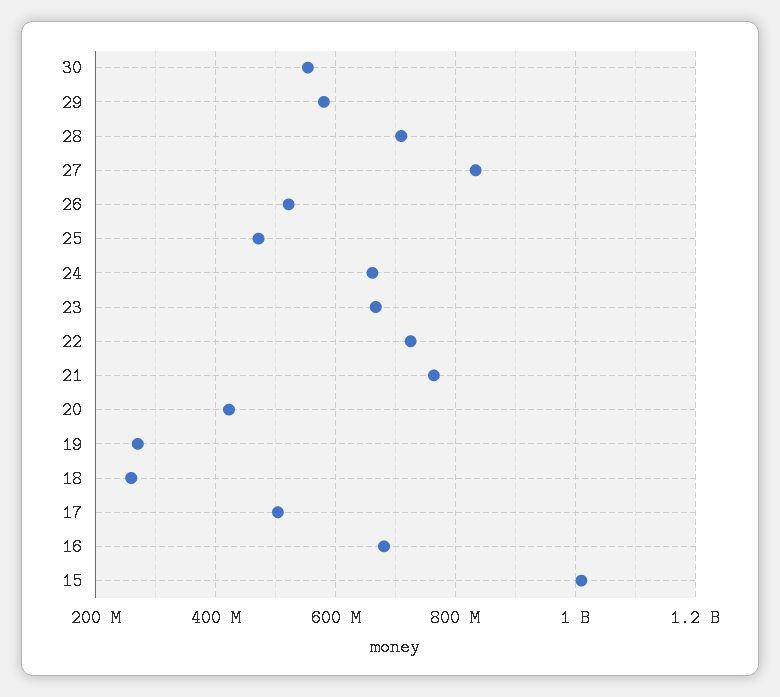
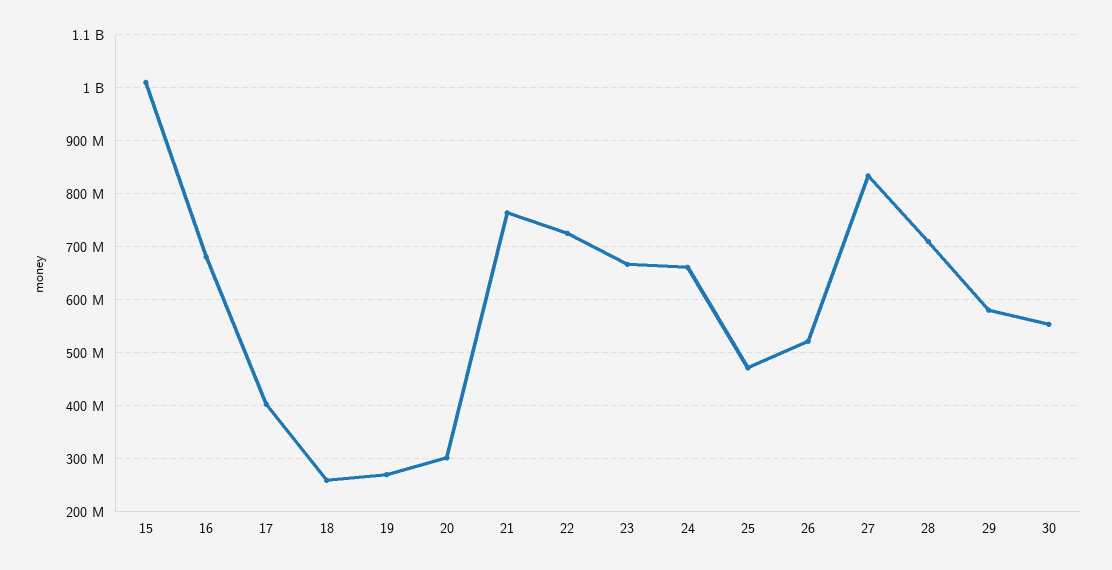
20: 420000000 -> 300000000
17: 500000000 -> 400000000

